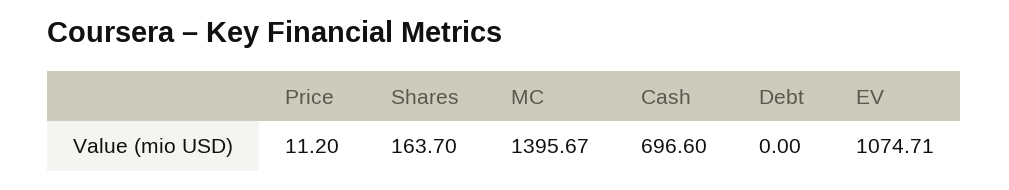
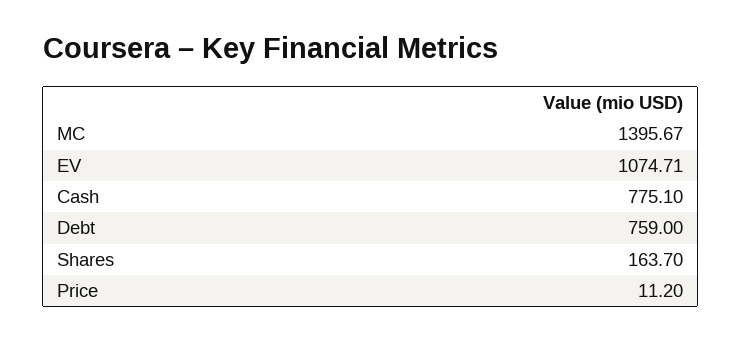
Cash: 696.6 -> 775.1
Debt: 0 -> 759

